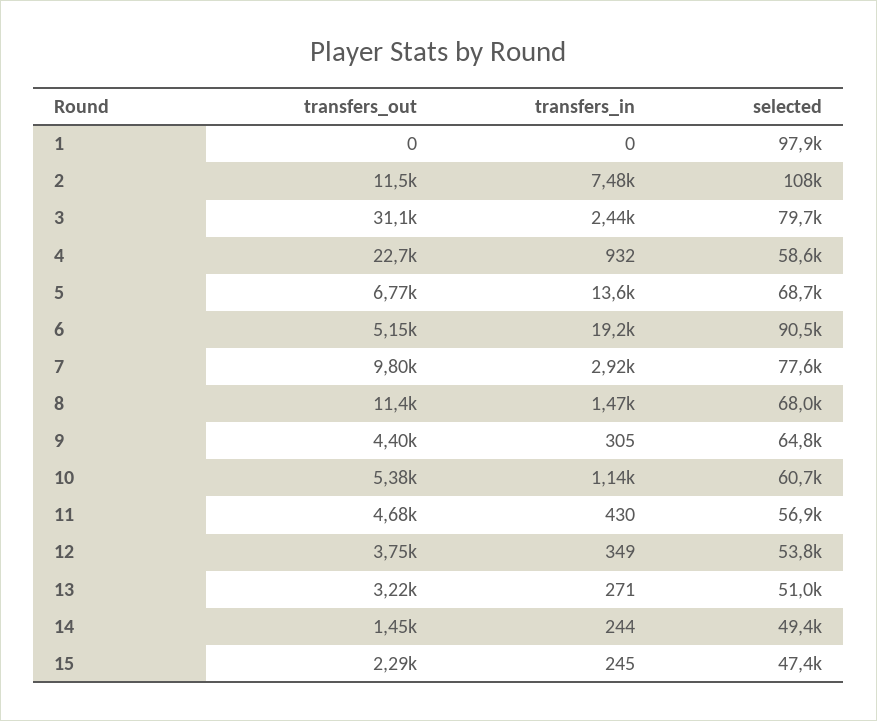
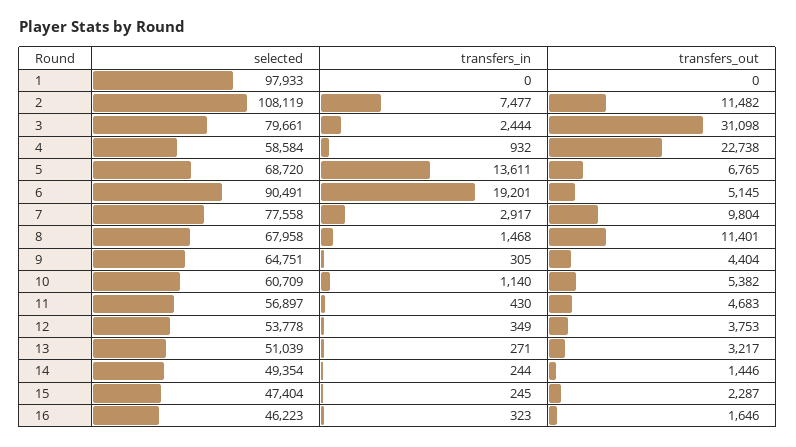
selected, 16: none -> 46223
transfers_in, 16: none -> 323
transfers_out, 16: none -> 1646

